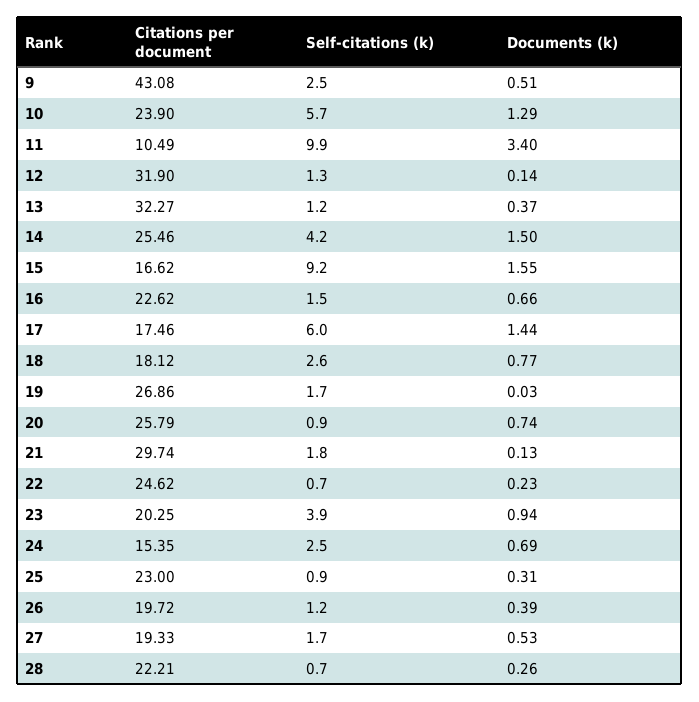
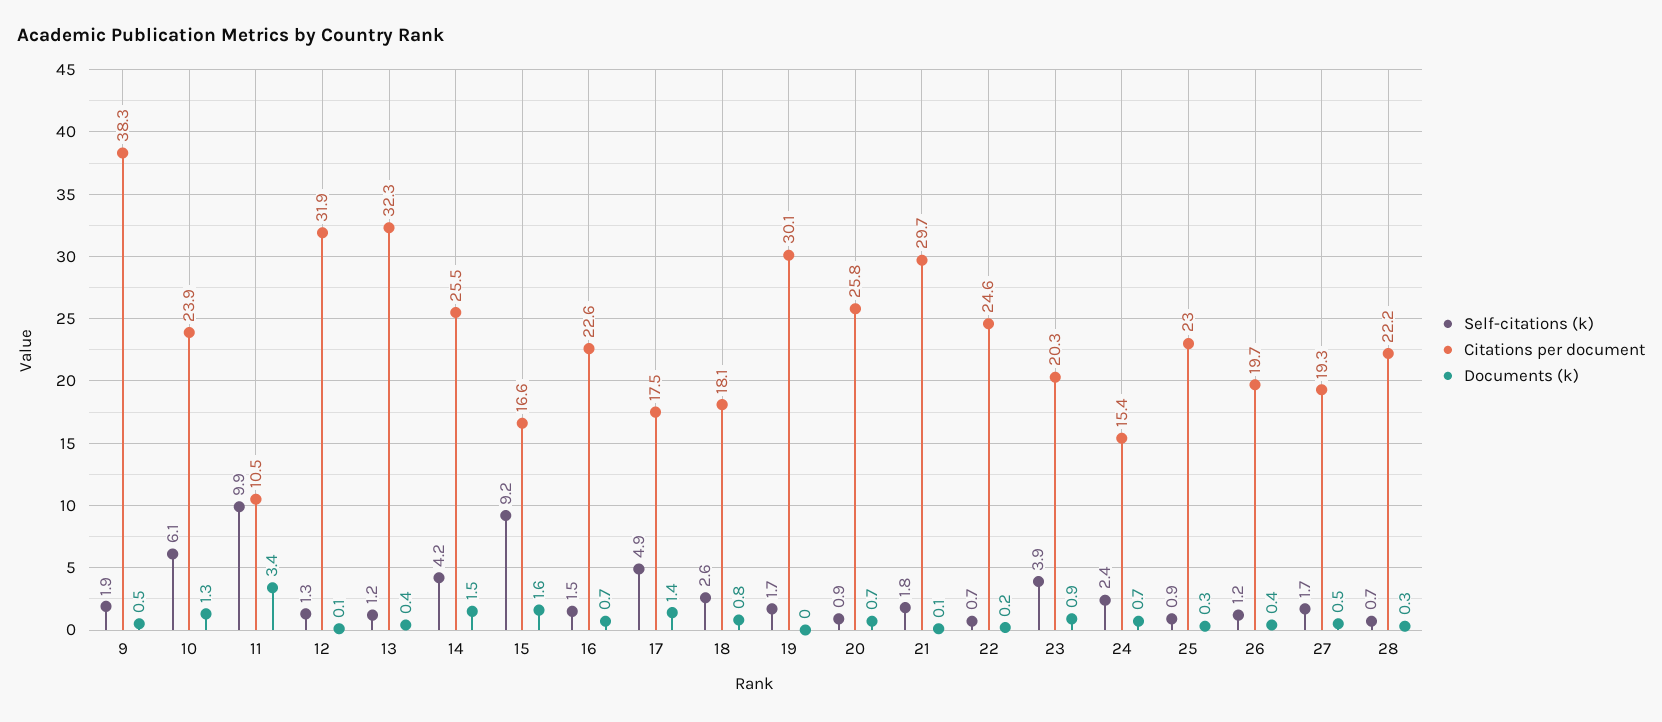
Citations per document, 9: 43.08 -> 38.3
Self-citations (k), 9: 2.5 -> 1.9
Self-citations (k), 10: 5.7 -> 6.1
Self-citations (k), 17: 6 -> 4.9
Citations per document, 19: 26.86 -> 30.1
Self-citations (k), 24: 2.5 -> 2.4

